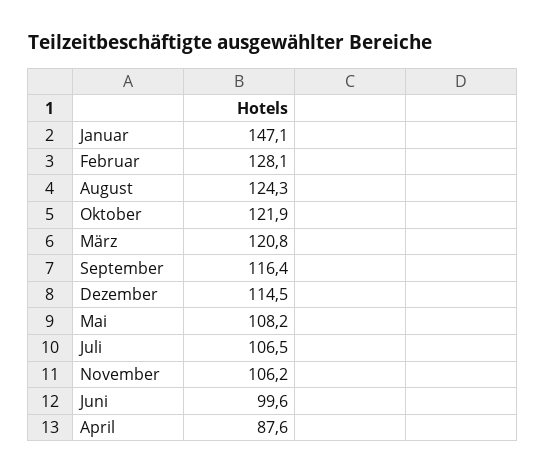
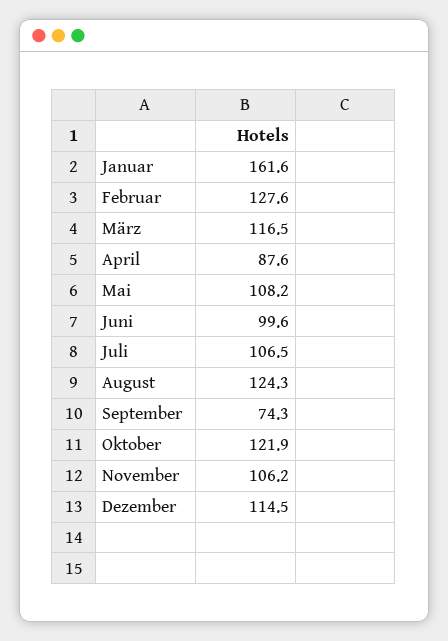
Januar: 147.1 -> 161.6
Februar: 128.1 -> 127.6
März: 120.8 -> 116.5
September: 116.4 -> 74.3

